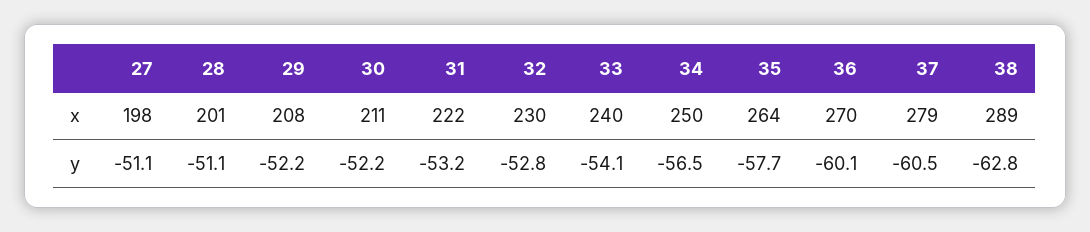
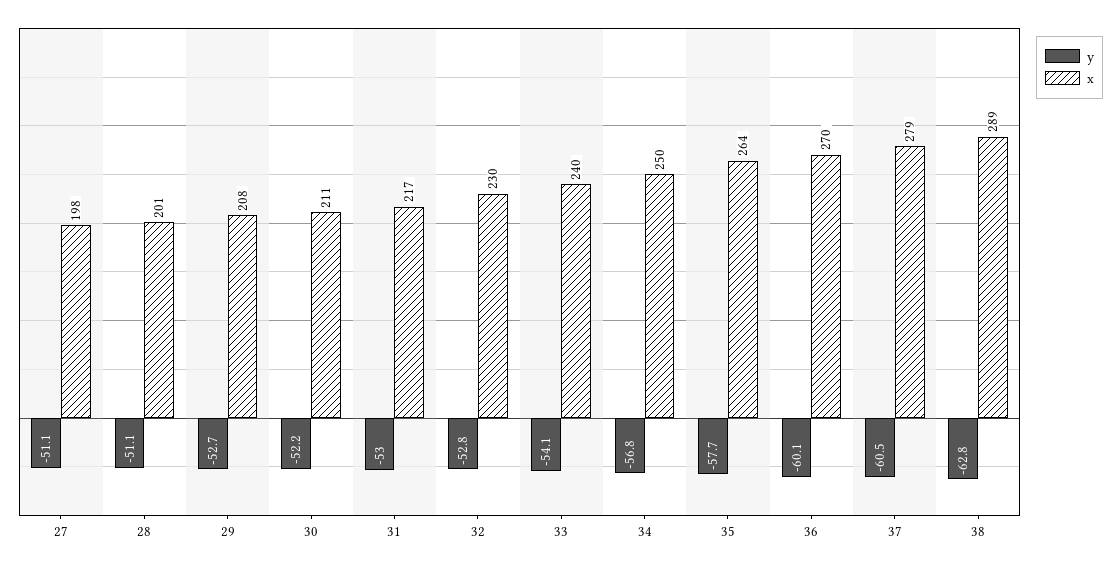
x, 31: 222 -> 217
y, 29: -52.2 -> -52.7
y, 31: -53.2 -> -53
y, 34: -56.5 -> -56.8

